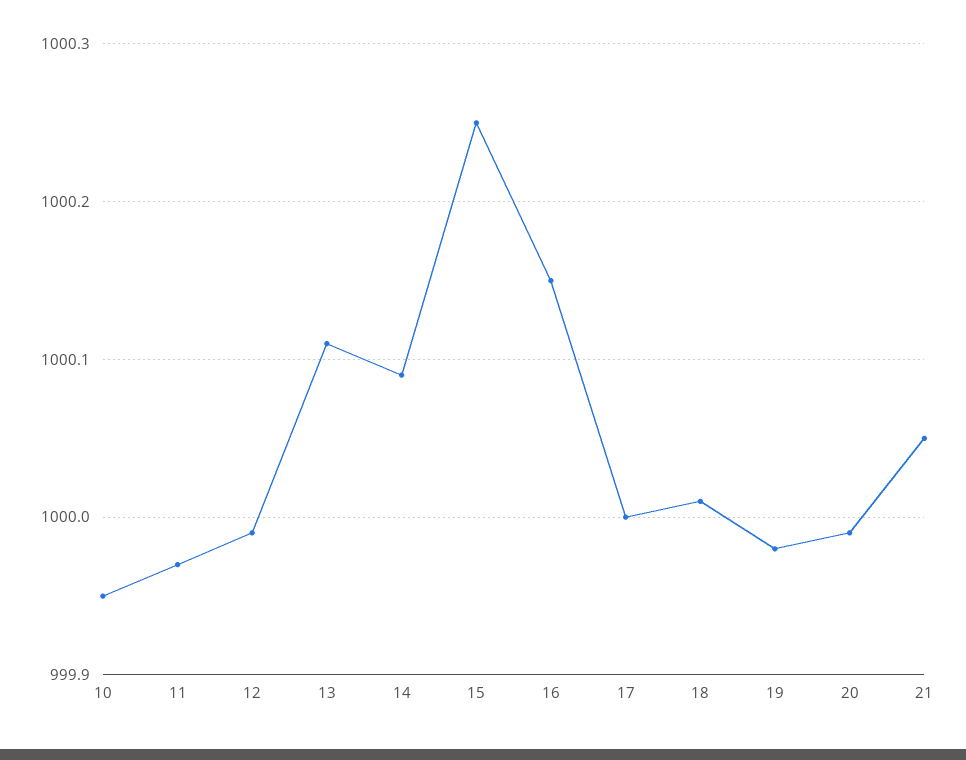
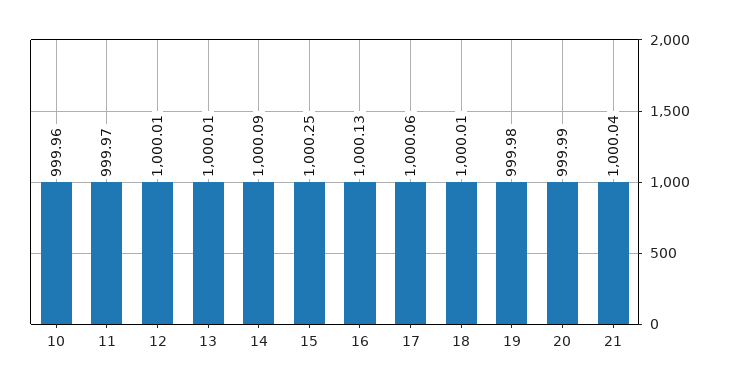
10: 999.95 -> 999.96
12: 999.99 -> 1000.01
13: 1000.11 -> 1000.01
16: 1000.15 -> 1000.13
17: 1000 -> 1000.06
21: 1000.05 -> 1000.04

